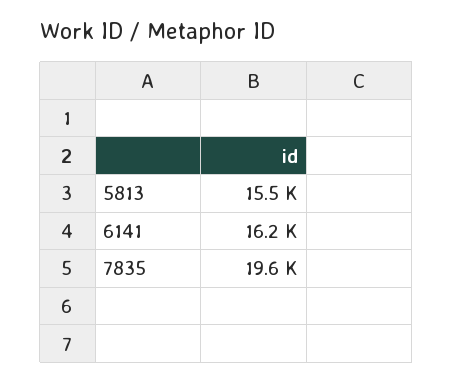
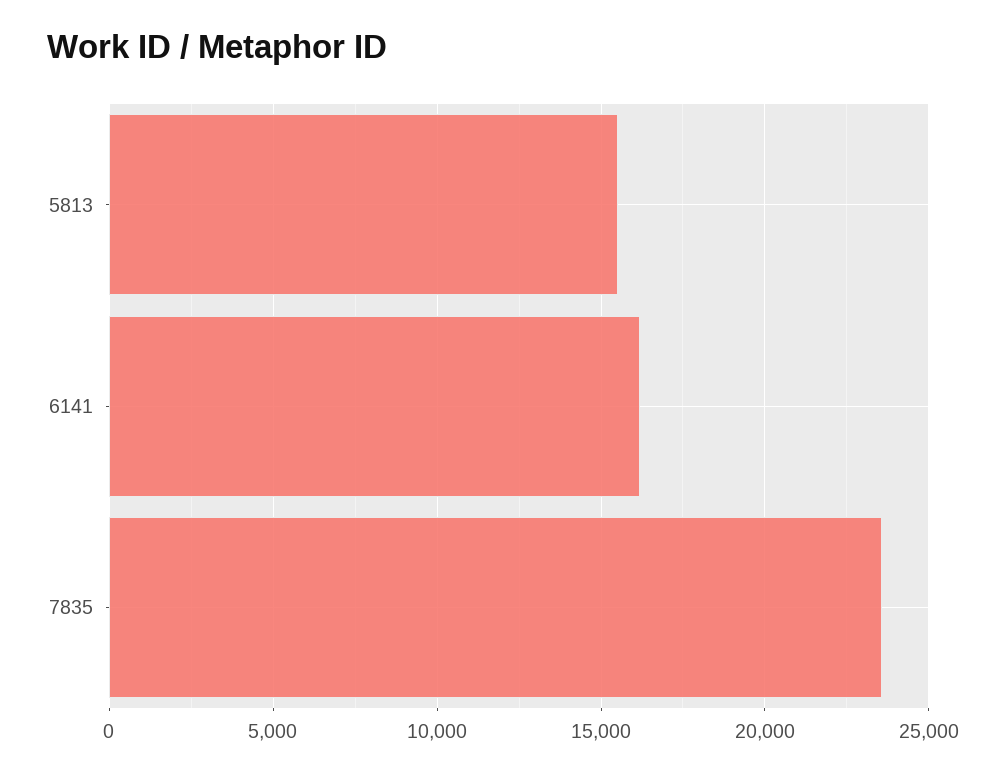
7835: 19600 -> 23500

